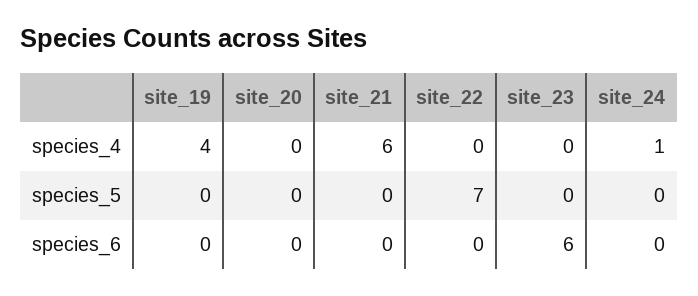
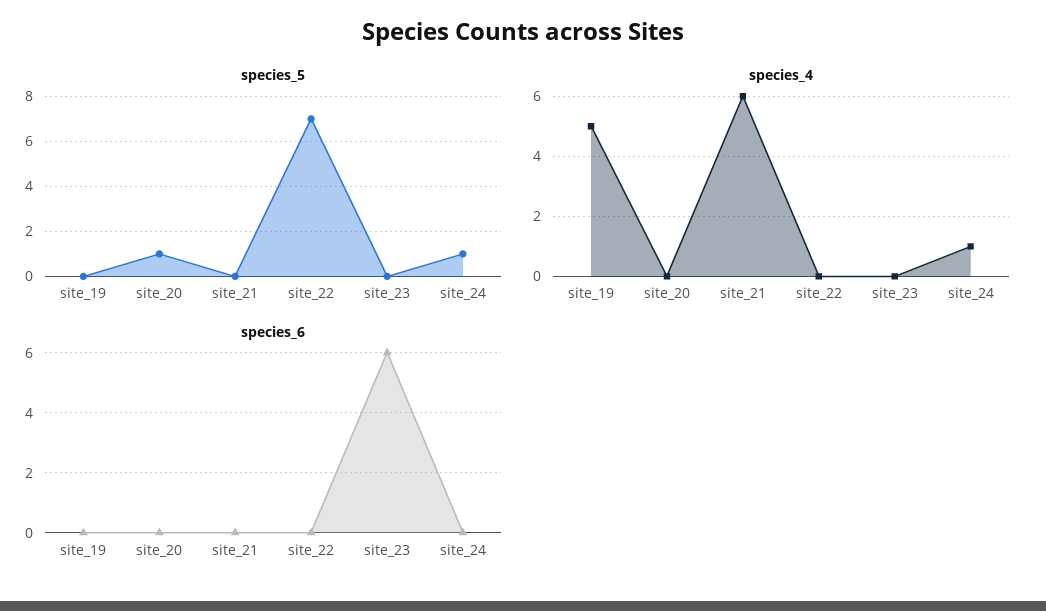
species_4, site_19: 4 -> 5
species_5, site_20: 0 -> 1
species_5, site_24: 0 -> 1

